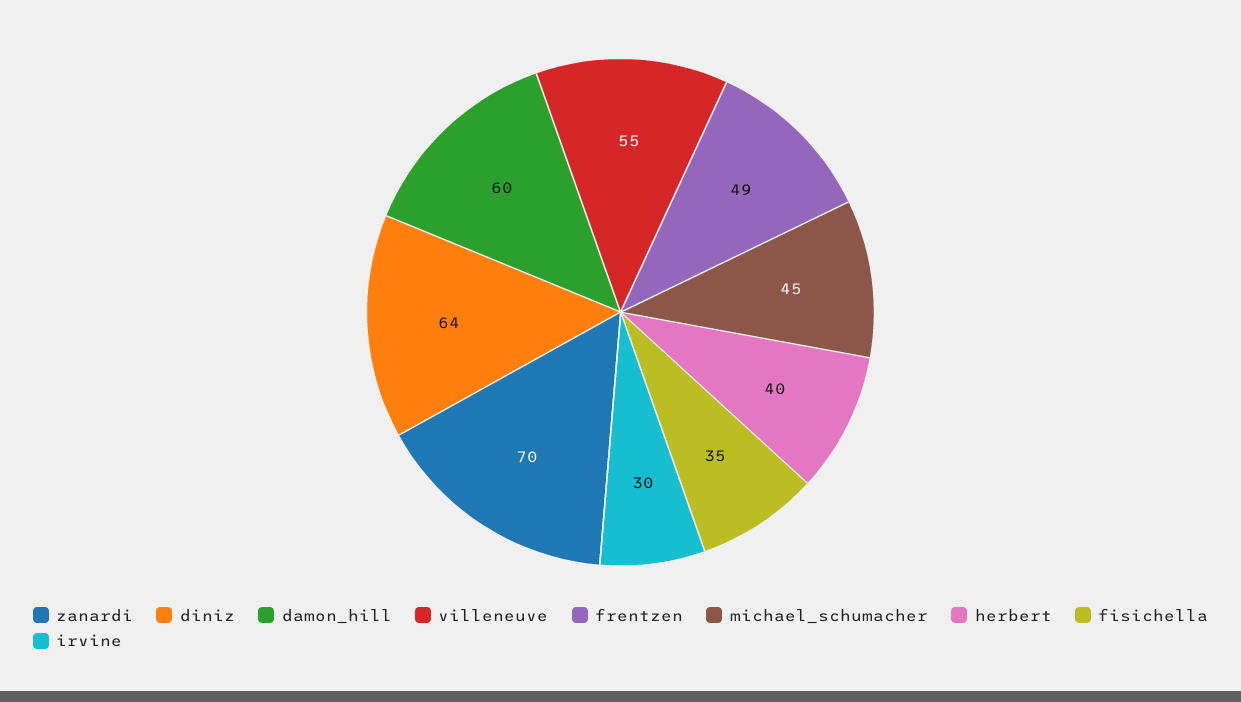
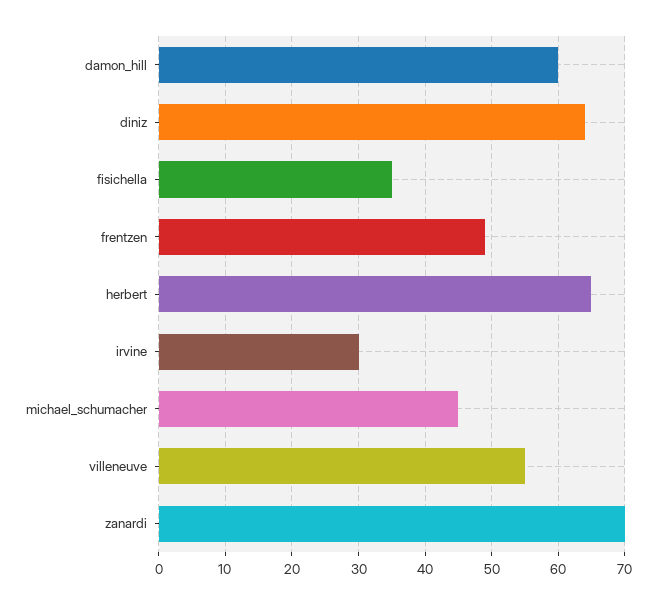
herbert: 40 -> 65

